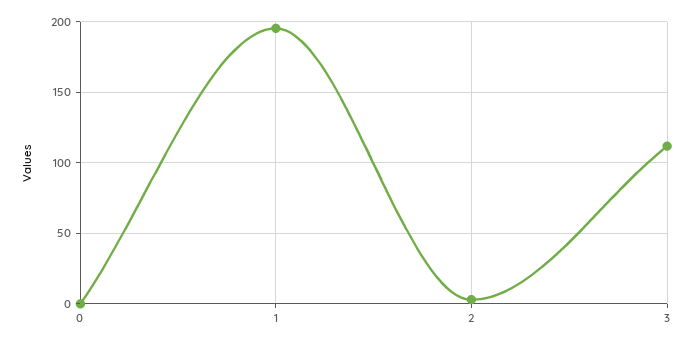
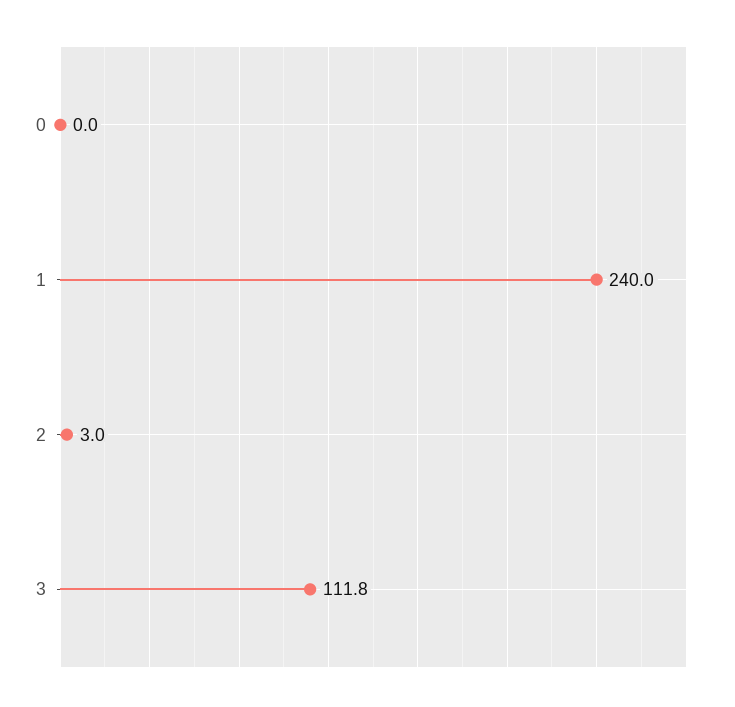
1: 195 -> 240

